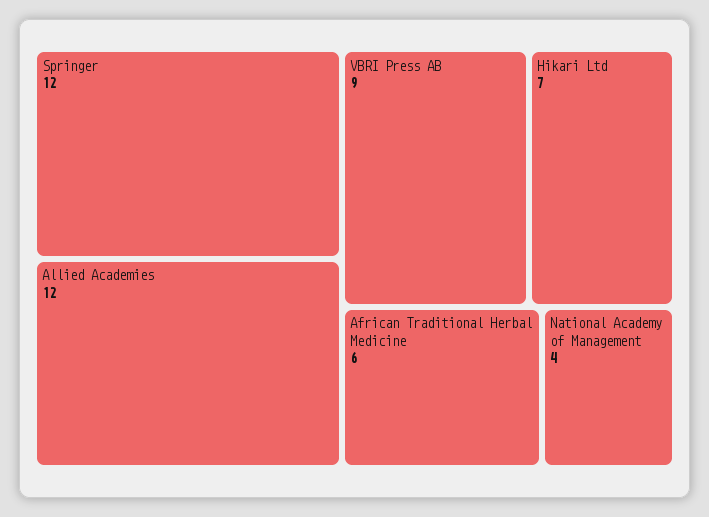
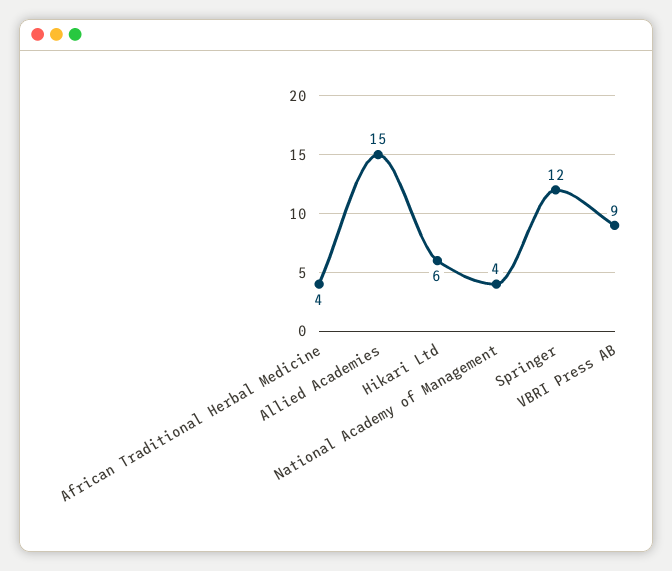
Allied Academies: 12 -> 15
Hikari Ltd: 7 -> 6
African Traditional Herbal Medicine: 6 -> 4

